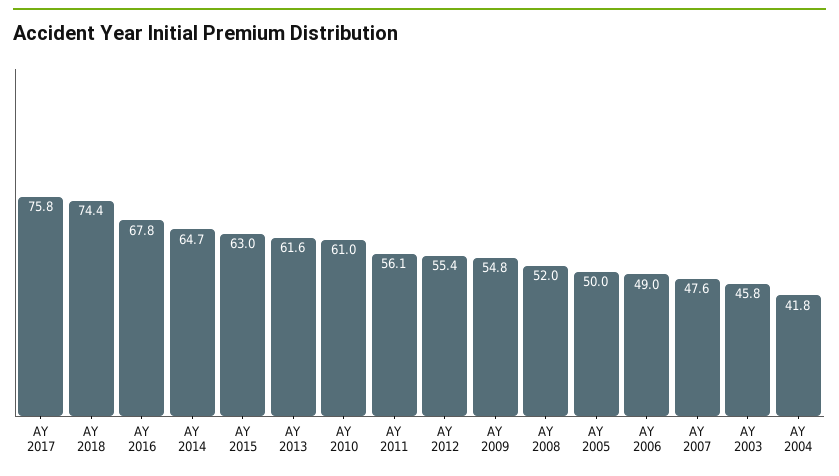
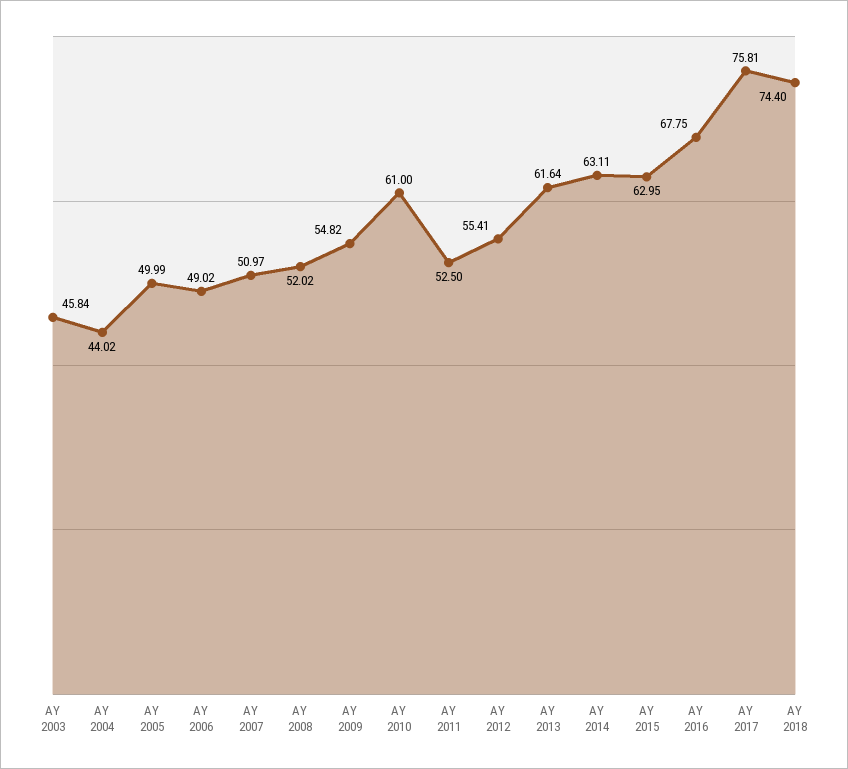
AY 2014: 64.7 -> 63.11
AY 2011: 56.1 -> 52.5
AY 2007: 47.6 -> 50.97
AY 2004: 41.8 -> 44.02

